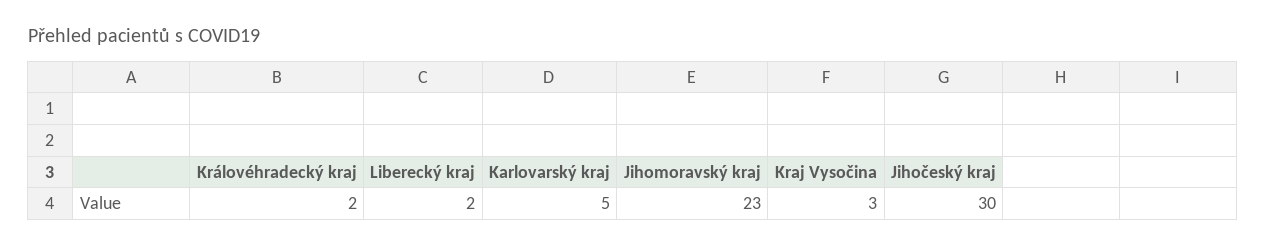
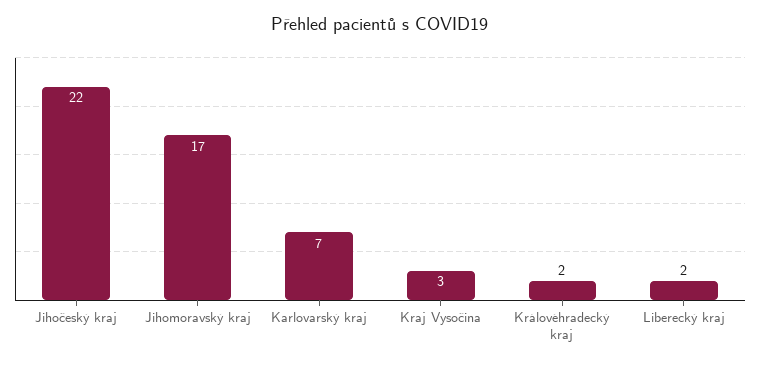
Karlovarský kraj: 5 -> 7
Jihomoravský kraj: 23 -> 17
Jihočeský kraj: 30 -> 22

